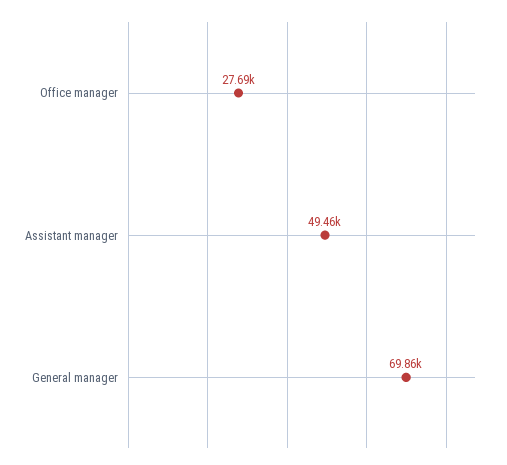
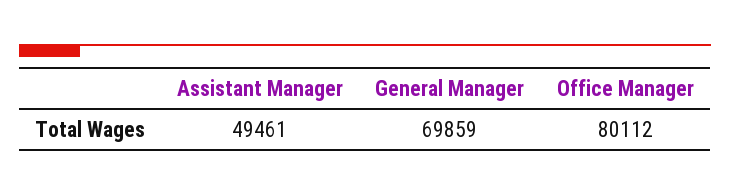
Office manager: 27690 -> 80112

